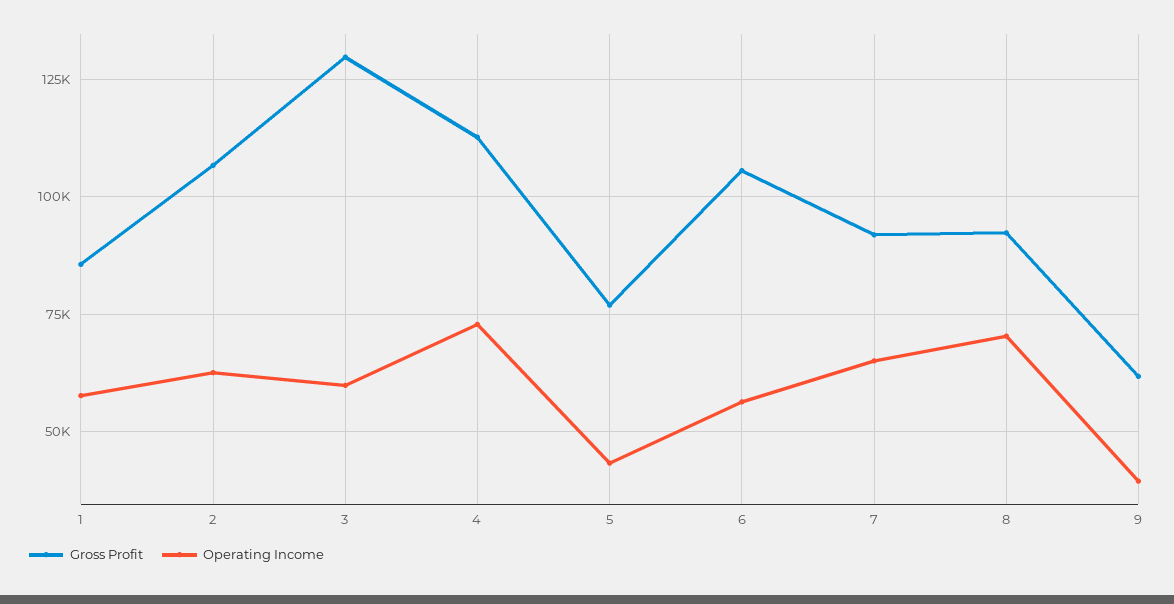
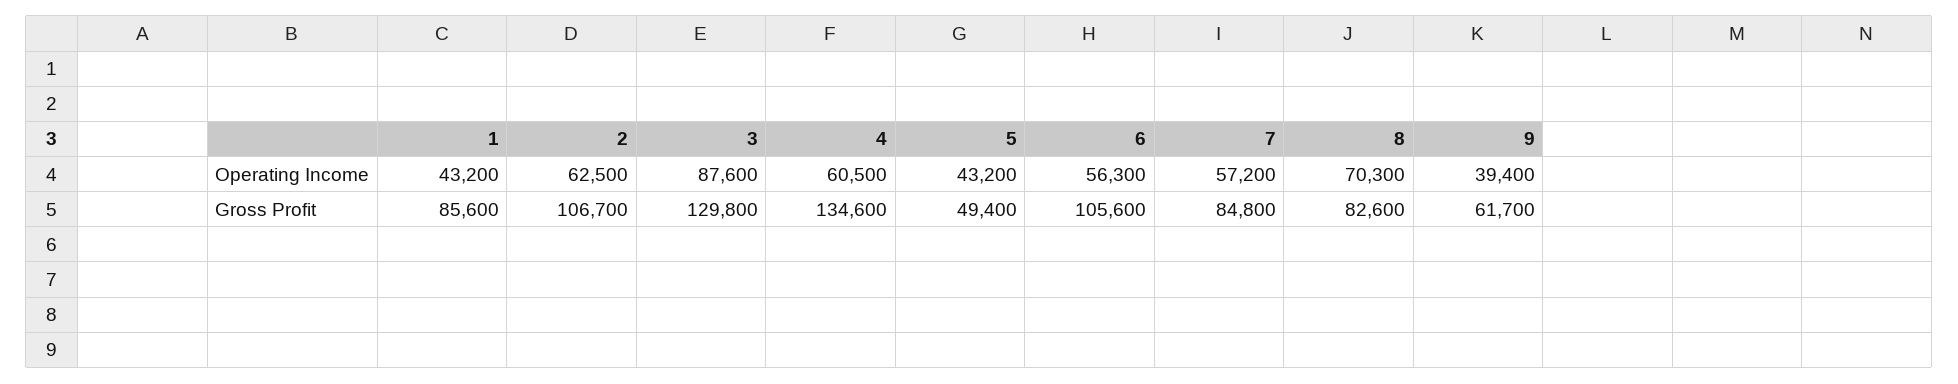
Operating Income, 1: 57500 -> 43200
Operating Income, 3: 60000 -> 87600
Gross Profit, 4: 112500 -> 134600
Operating Income, 4: 72500 -> 60500
Gross Profit, 5: 77500 -> 49400
Gross Profit, 7: 92500 -> 84800
Operating Income, 7: 65000 -> 57200
Gross Profit, 8: 92500 -> 82600

